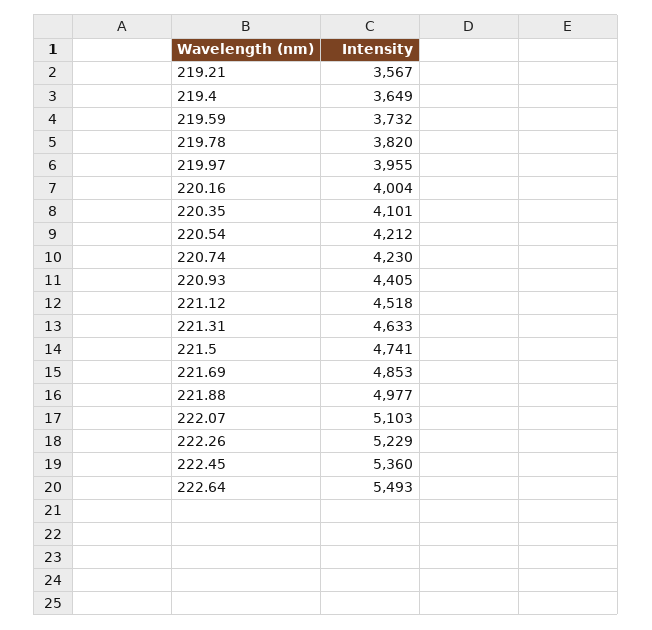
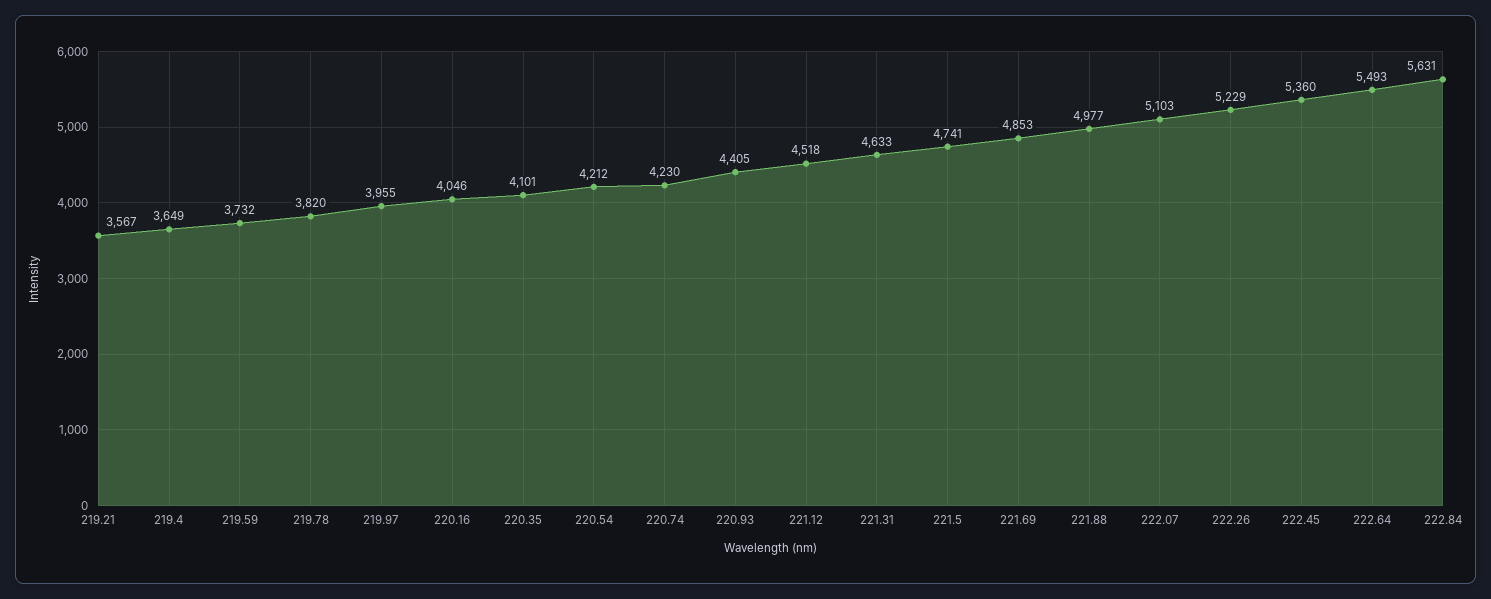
220.16: 4004 -> 4046
222.84: none -> 5631

